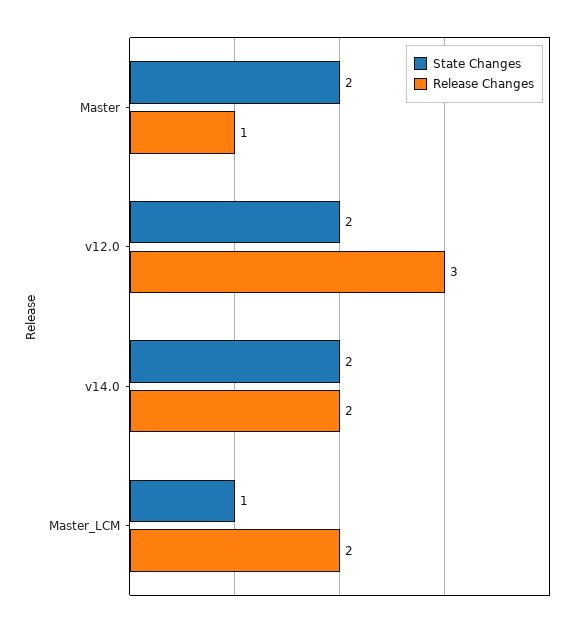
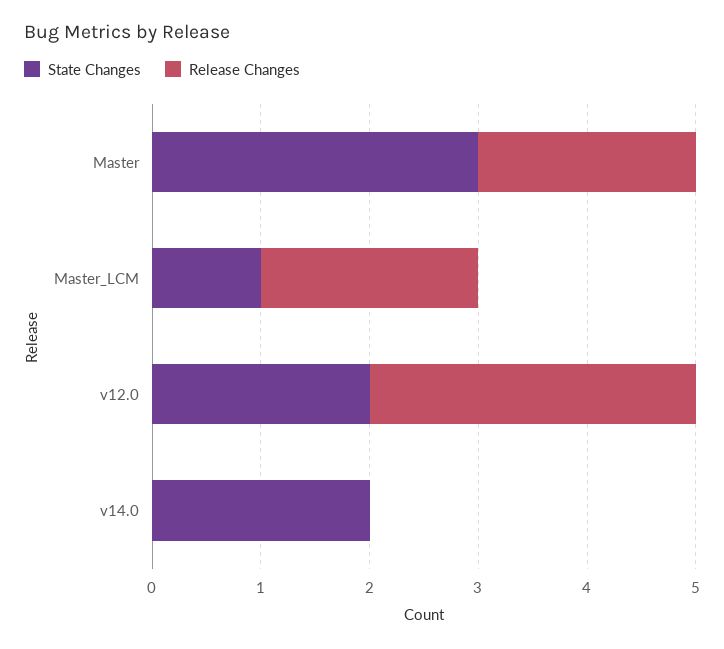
State Changes, Master: 2 -> 3
Release Changes, Master: 1 -> 2
Release Changes, v14.0: 2 -> 0

